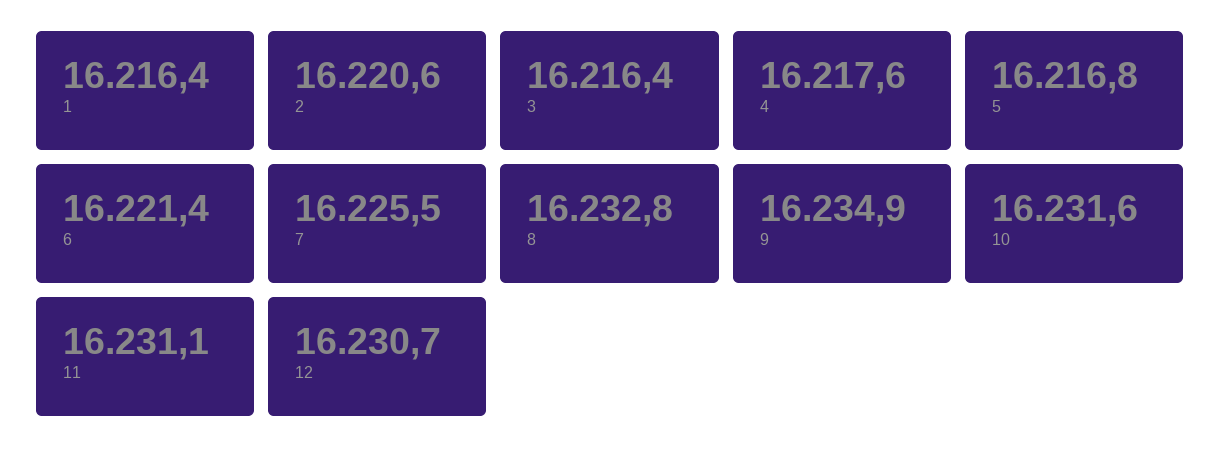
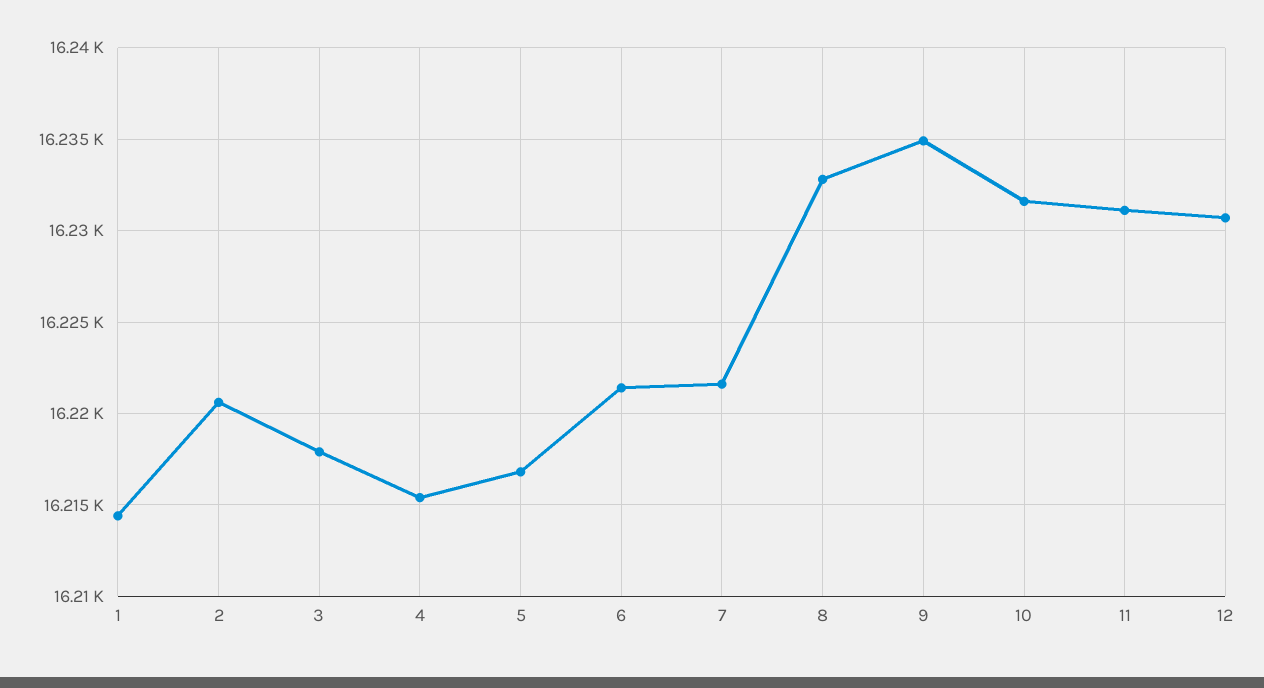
1: 16216.4 -> 16214.5
3: 16216.4 -> 16218
4: 16217.6 -> 16215.5
7: 16225.5 -> 16221.5

